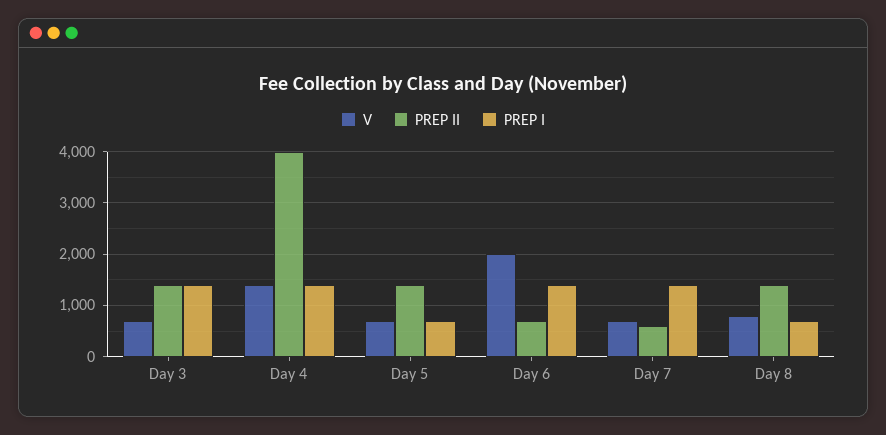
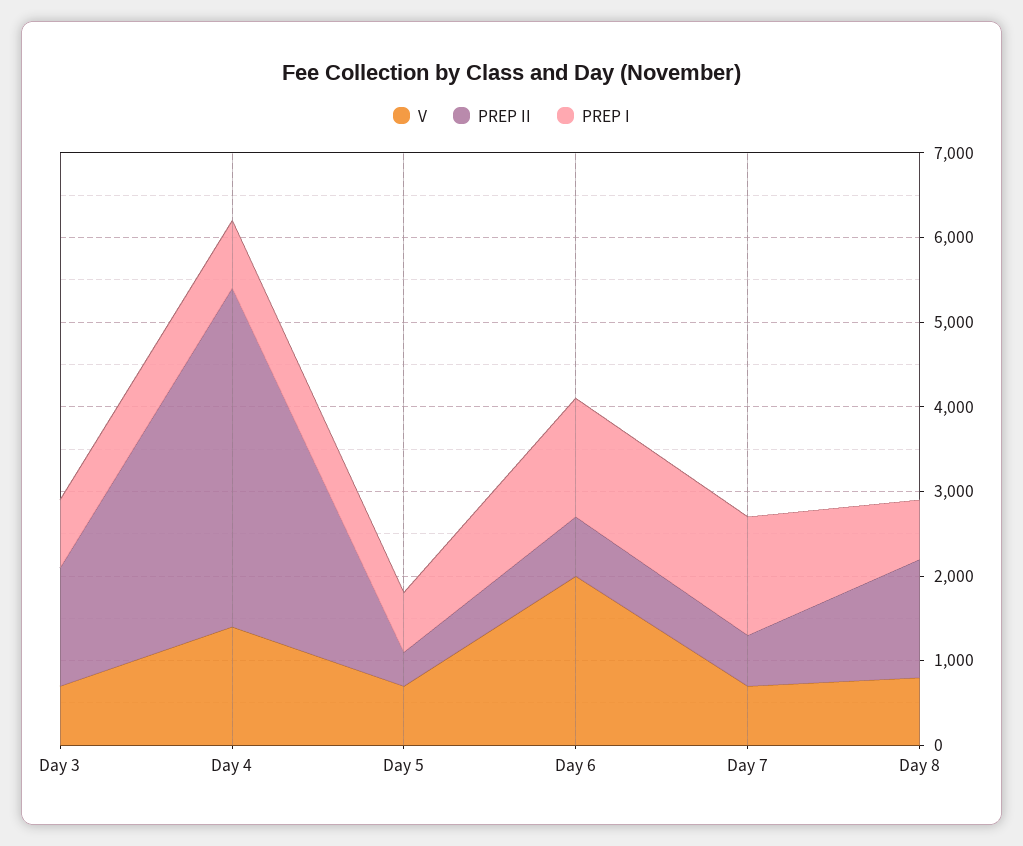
PREP I, Day 3: 1400 -> 800
PREP I, Day 4: 1400 -> 800
PREP II, Day 5: 1400 -> 400

